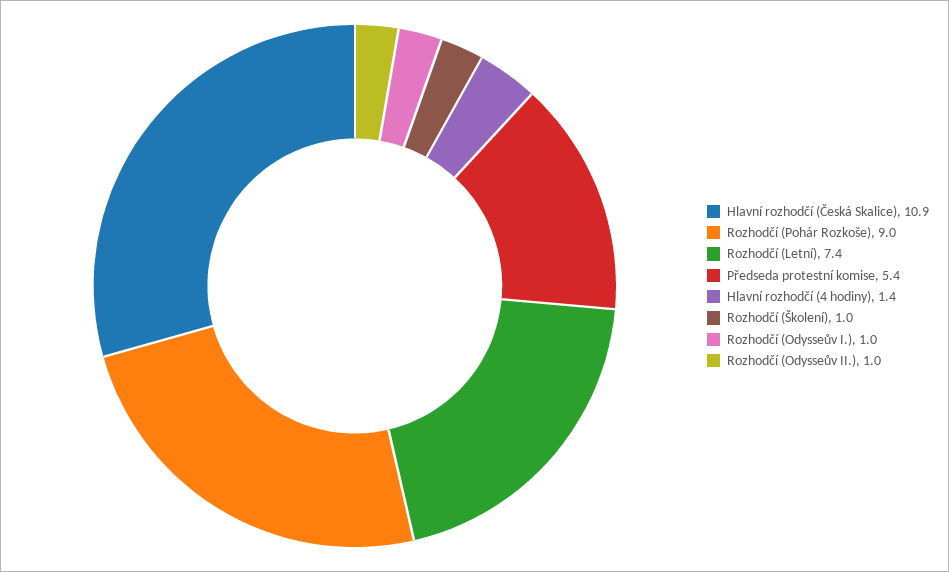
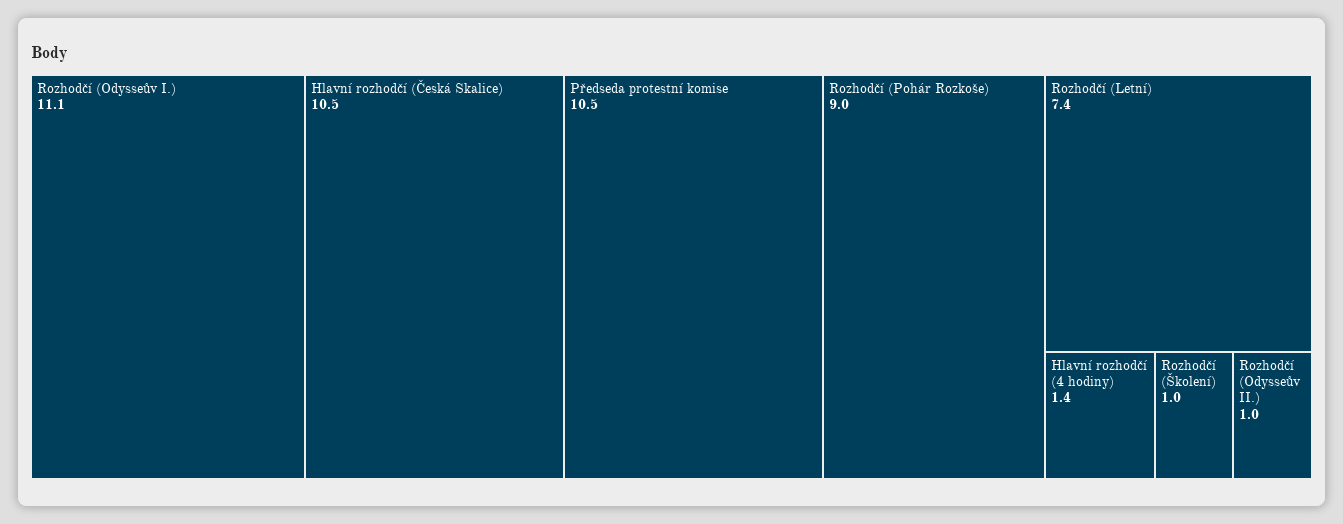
Hlavní rozhodčí (Česká Skalice): 10.9 -> 10.5
Předseda protestní komise: 5.4 -> 10.5
Rozhodčí (Odysseův I.): 1 -> 11.1

